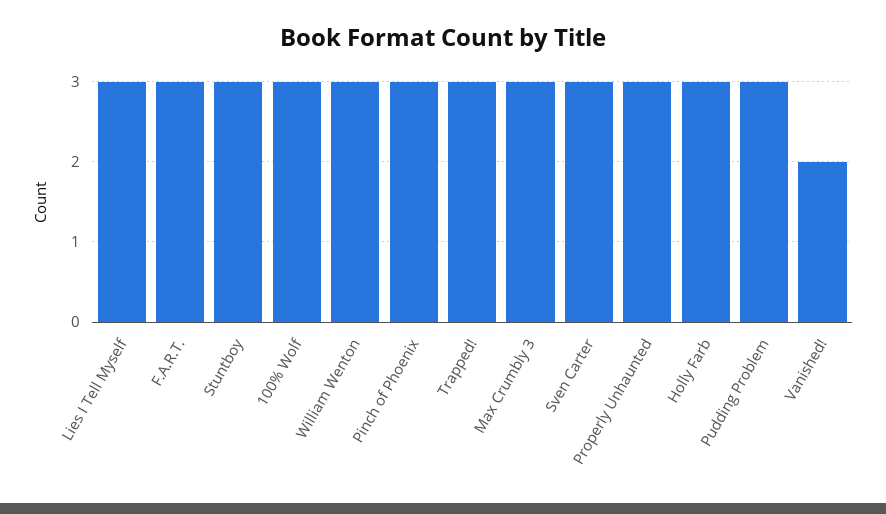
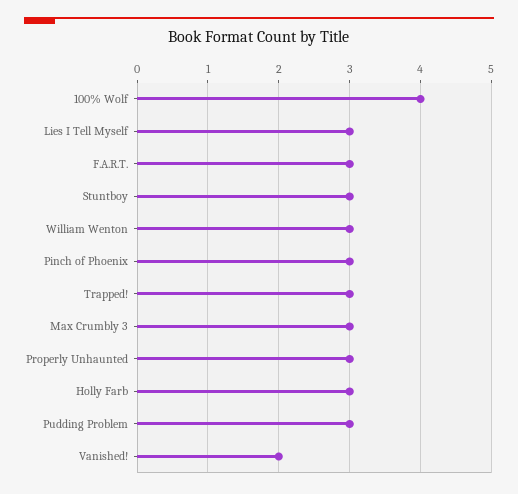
100% Wolf: 3 -> 4
Sven Carter: 3 -> none

